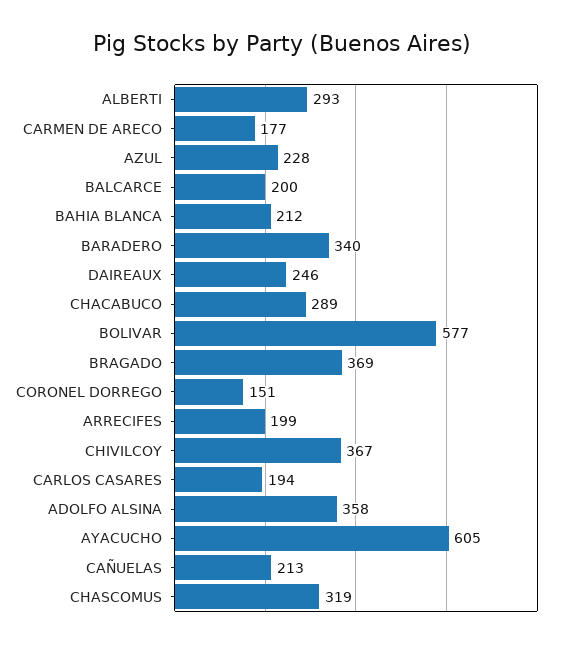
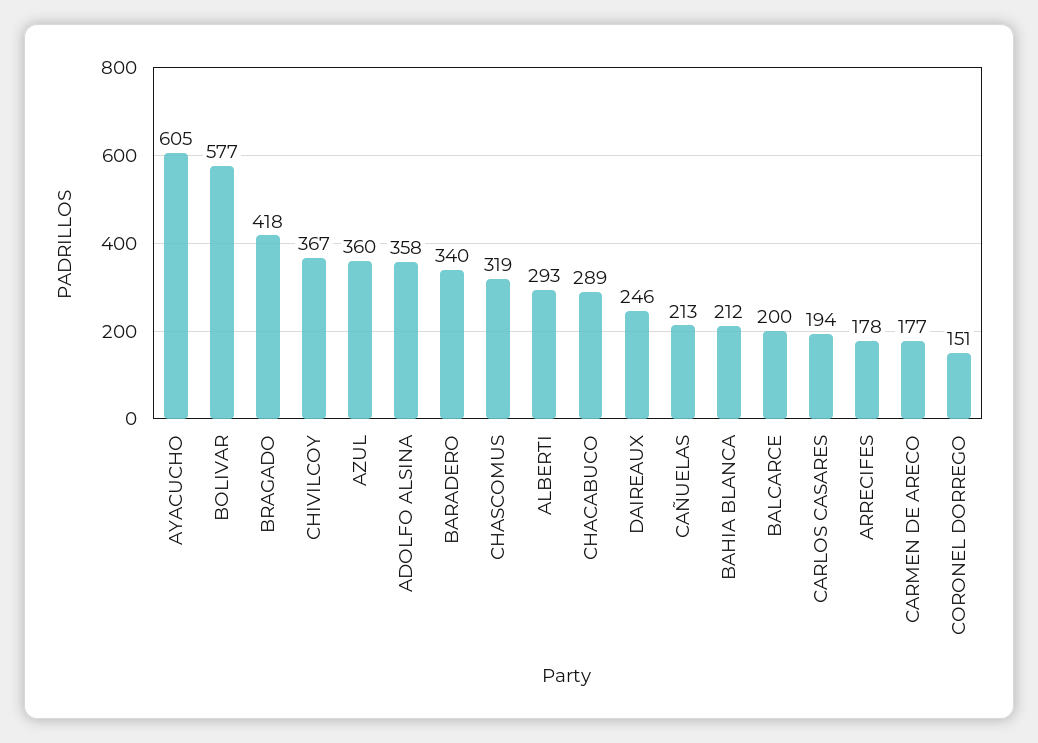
AZUL: 228 -> 360
BRAGADO: 369 -> 418
ARRECIFES: 199 -> 178

